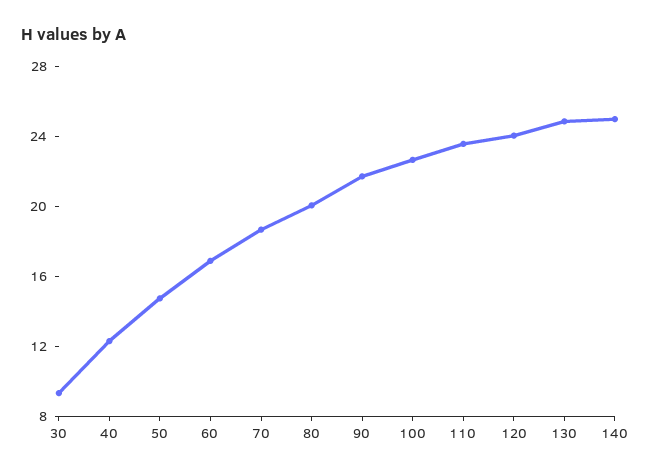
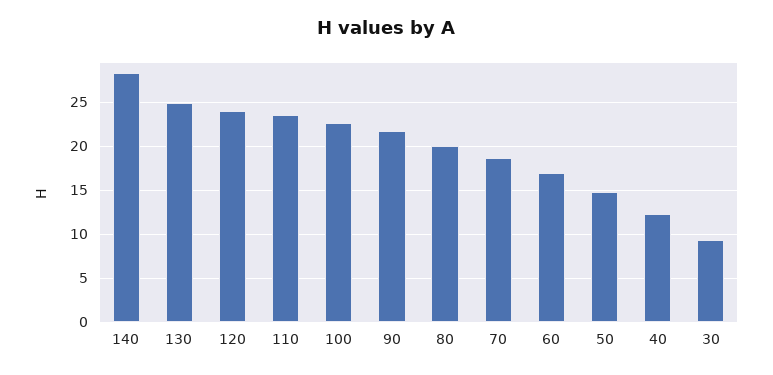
140: 25 -> 28

